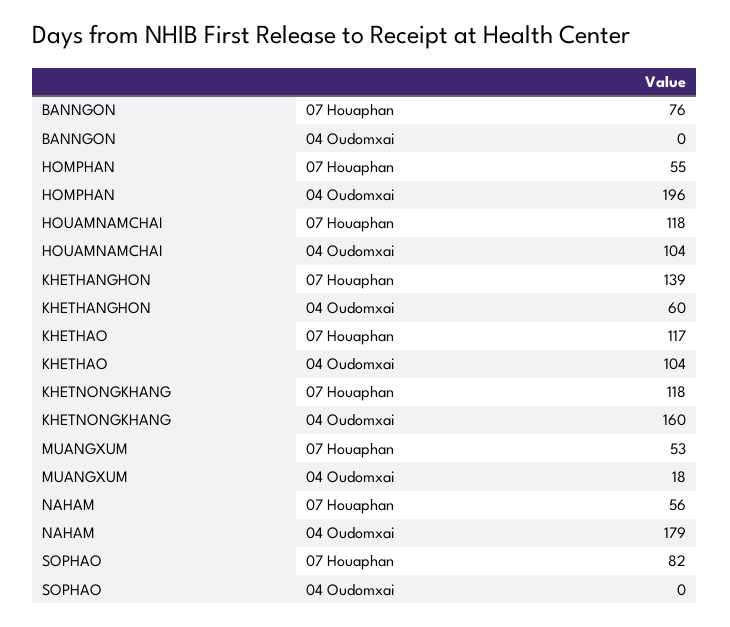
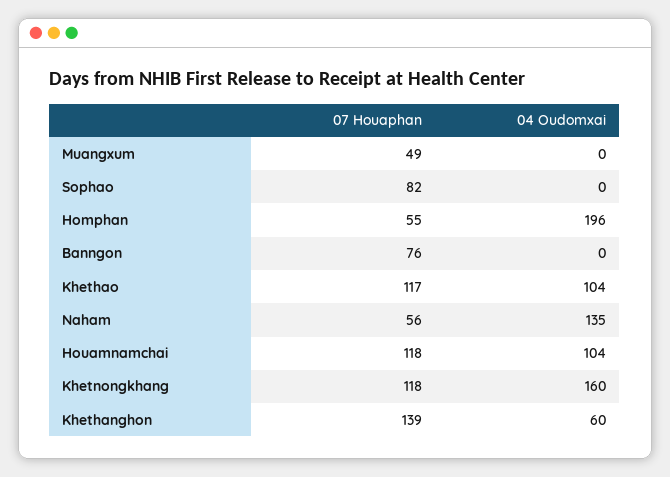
MUANGXUM, 07 Houaphan: 53 -> 49
MUANGXUM, 04 Oudomxai: 18 -> 0
NAHAM, 04 Oudomxai: 179 -> 135

